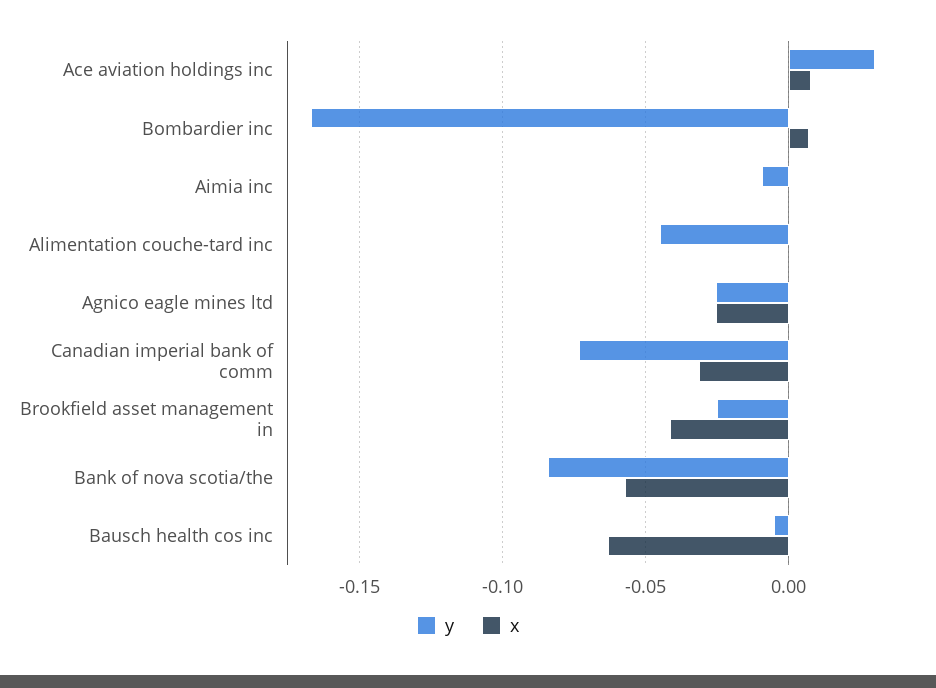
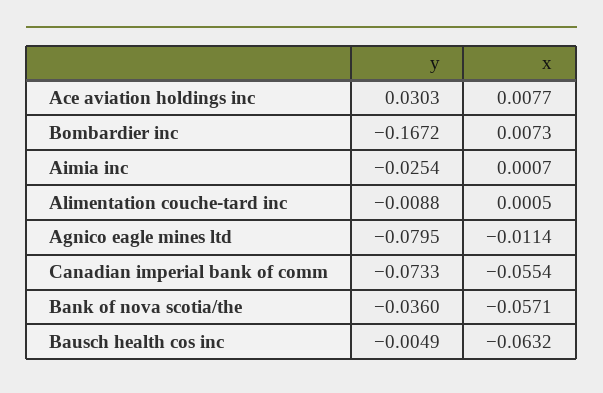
y, Aimia inc: -0.01 -> -0.0254
y, Alimentation couche-tard inc: -0.045 -> -0.0088
y, Agnico eagle mines ltd: -0.025 -> -0.0795
x, Agnico eagle mines ltd: -0.025 -> -0.0114
x, Canadian imperial bank of comm: -0.03 -> -0.0554
y, Brookfield asset management in: -0.025 -> none
x, Brookfield asset management in: -0.04 -> none
y, Bank of nova scotia/the: -0.085 -> -0.036

